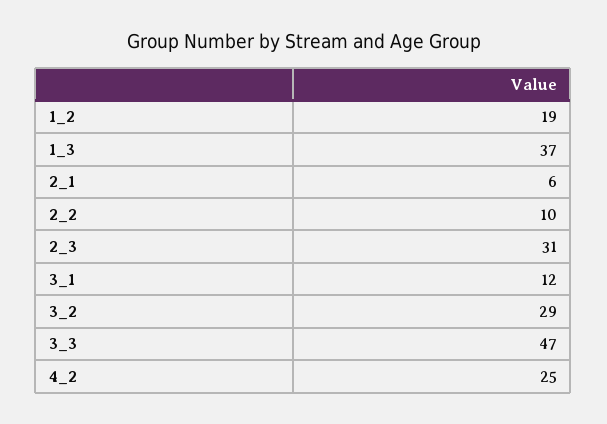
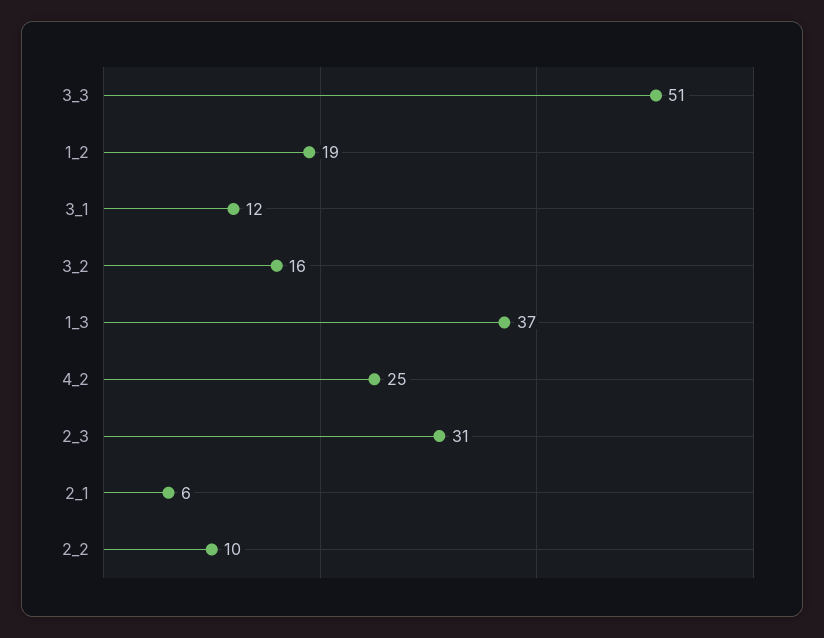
3_2: 29 -> 16
3_3: 47 -> 51

